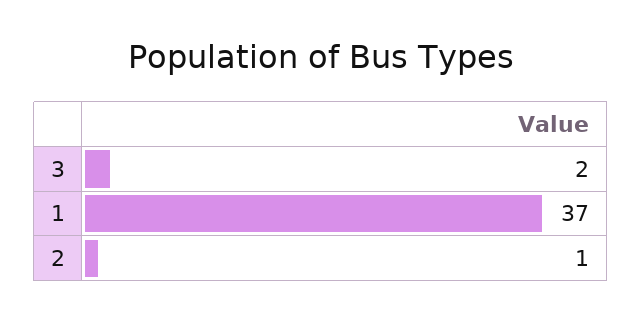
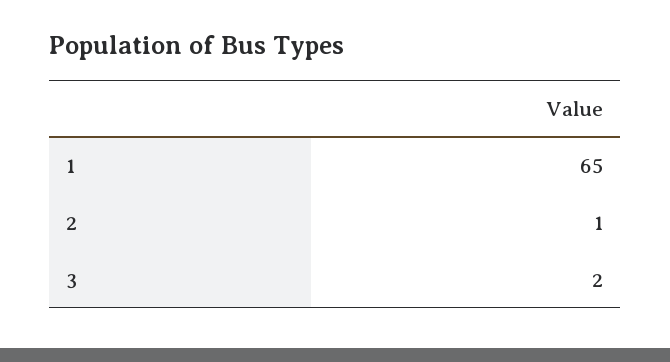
1: 37 -> 65

